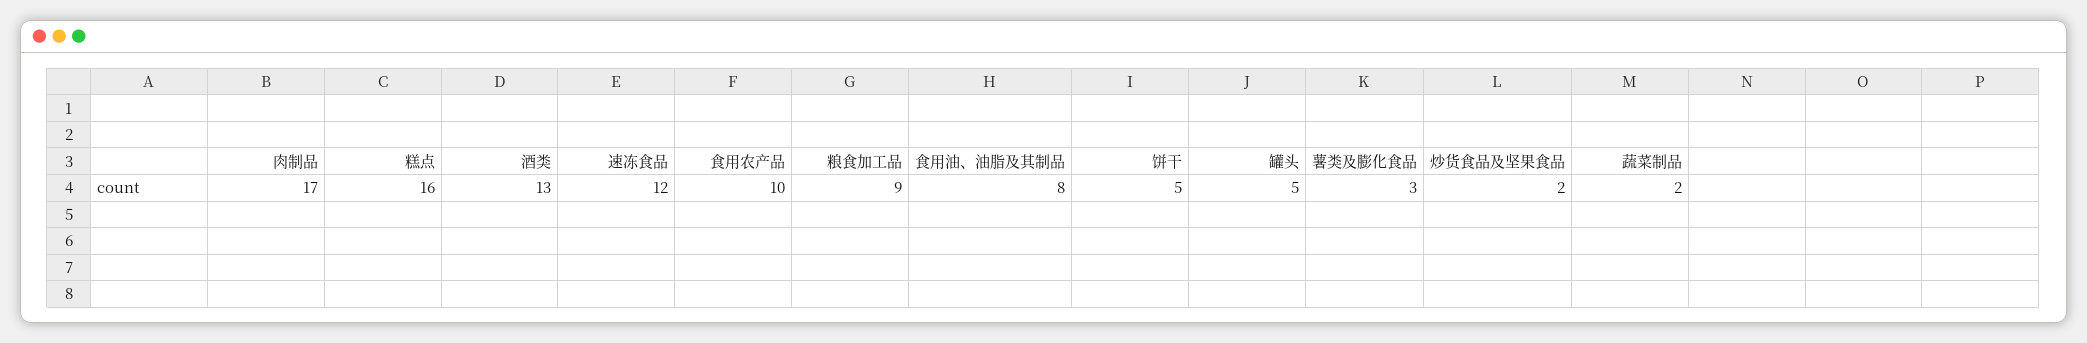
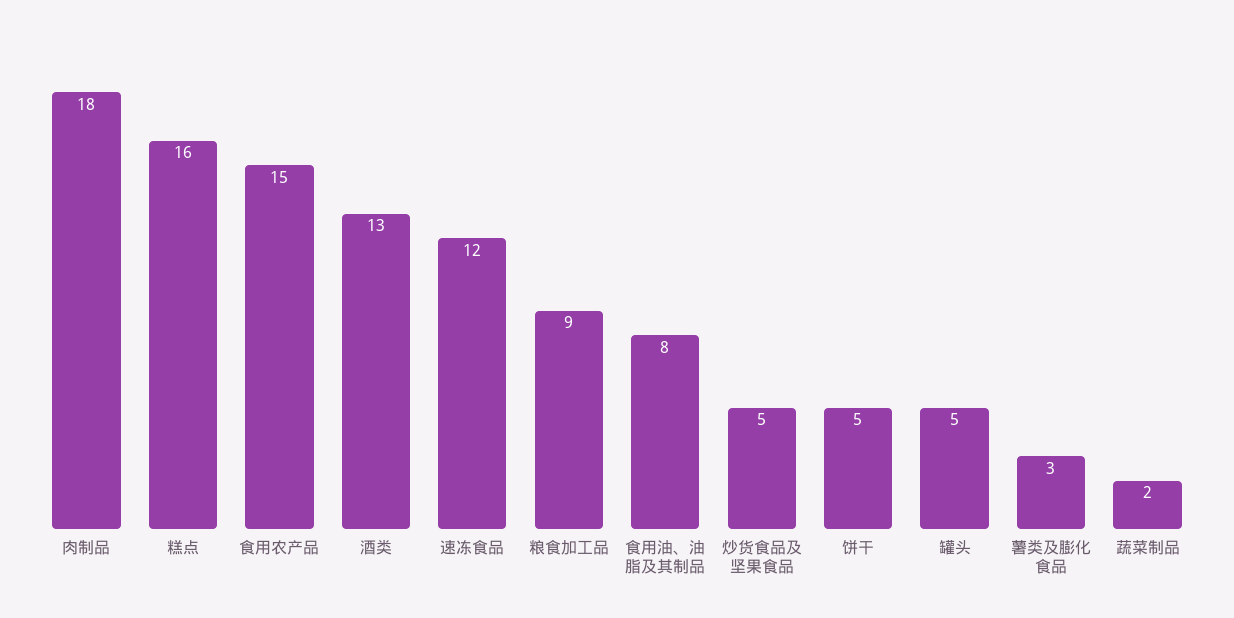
肉制品: 17 -> 18
食用农产品: 10 -> 15
炒货食品及坚果食品: 2 -> 5

